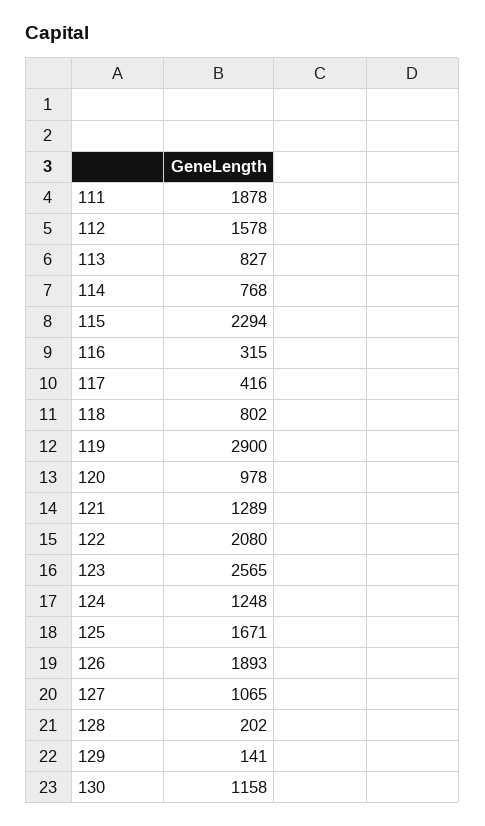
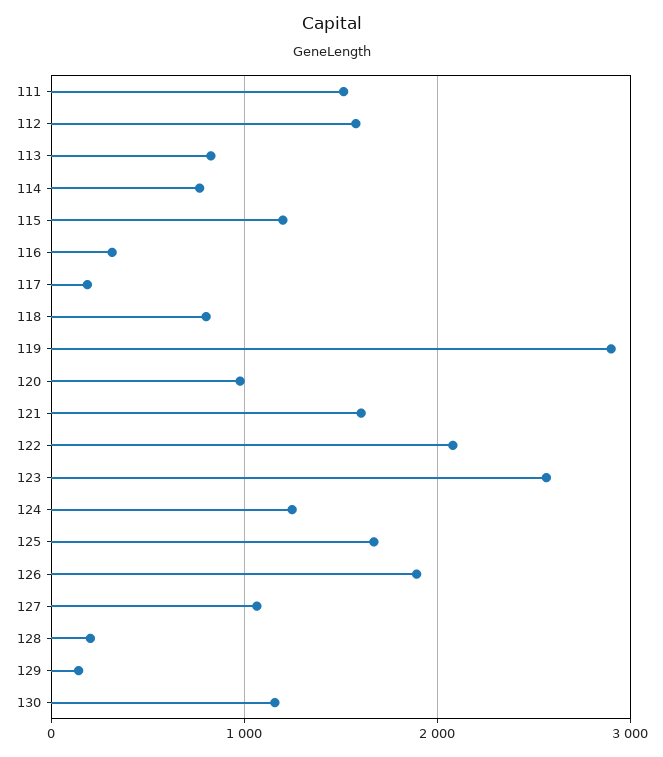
111: 1878 -> 1500
115: 2294 -> 1200
117: 416 -> 200
121: 1289 -> 1600

